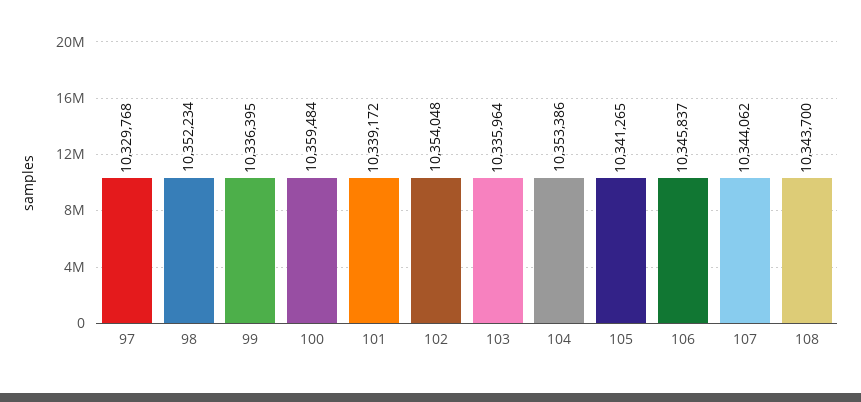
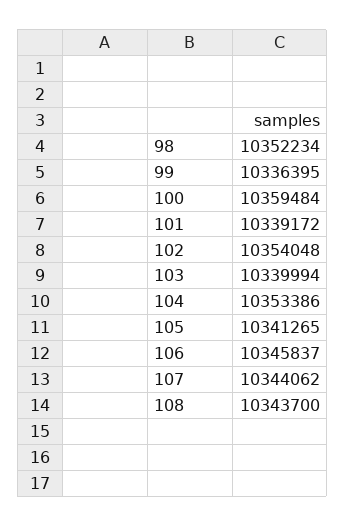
97: 10329768 -> none
103: 10335964 -> 10339994

